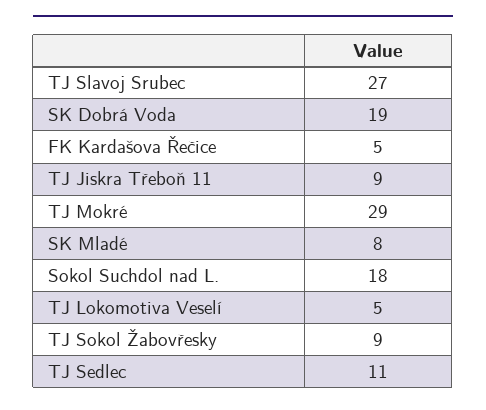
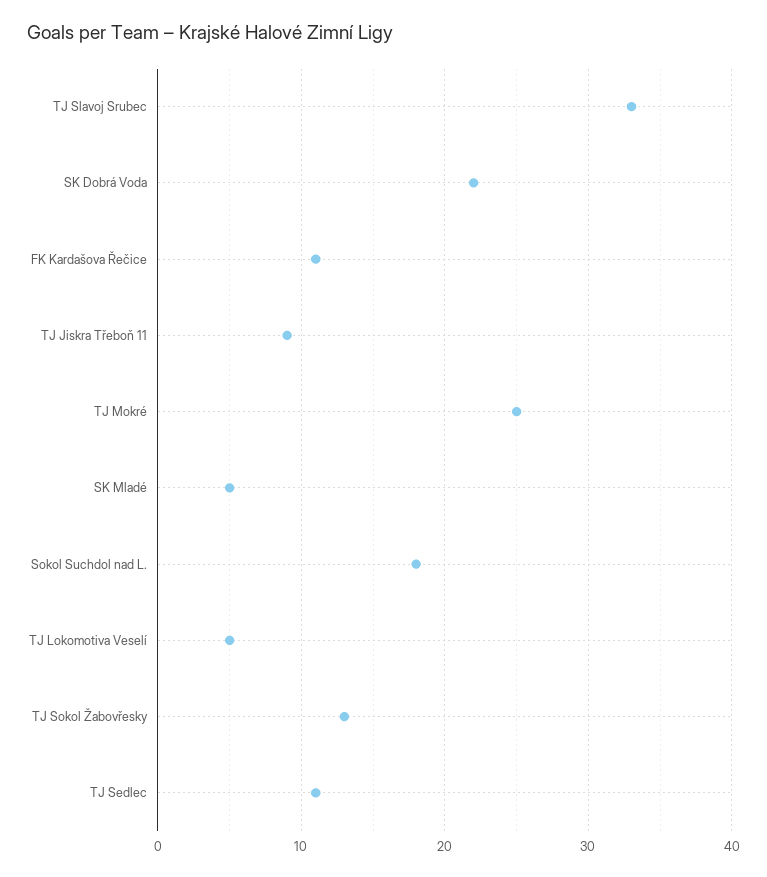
TJ Slavoj Srubec: 27 -> 33
SK Dobrá Voda: 19 -> 22
FK Kardašova Řečice: 5 -> 11
TJ Mokré: 29 -> 25
SK Mladé: 8 -> 5
TJ Sokol Žabovřesky: 9 -> 13

